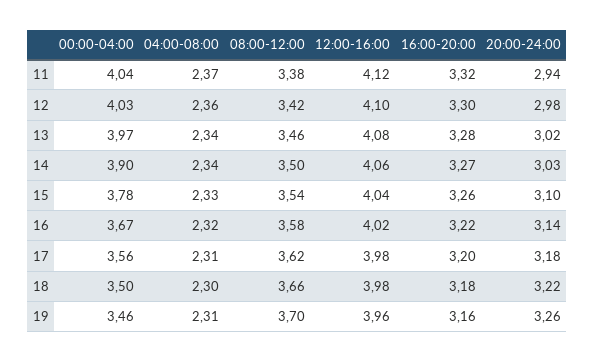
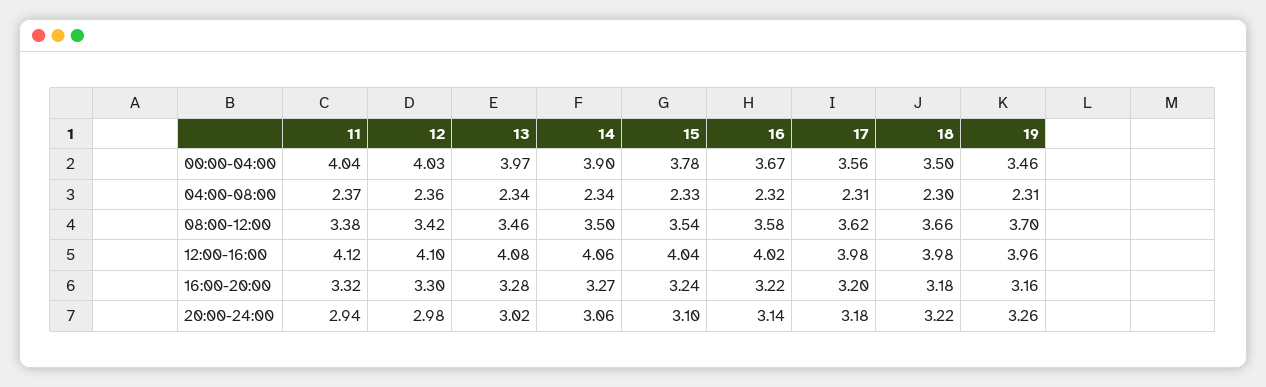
20:00-24:00, 14: 3.03 -> 3.06
16:00-20:00, 15: 3.26 -> 3.24

